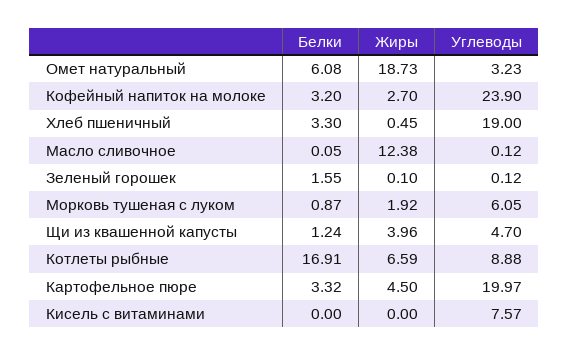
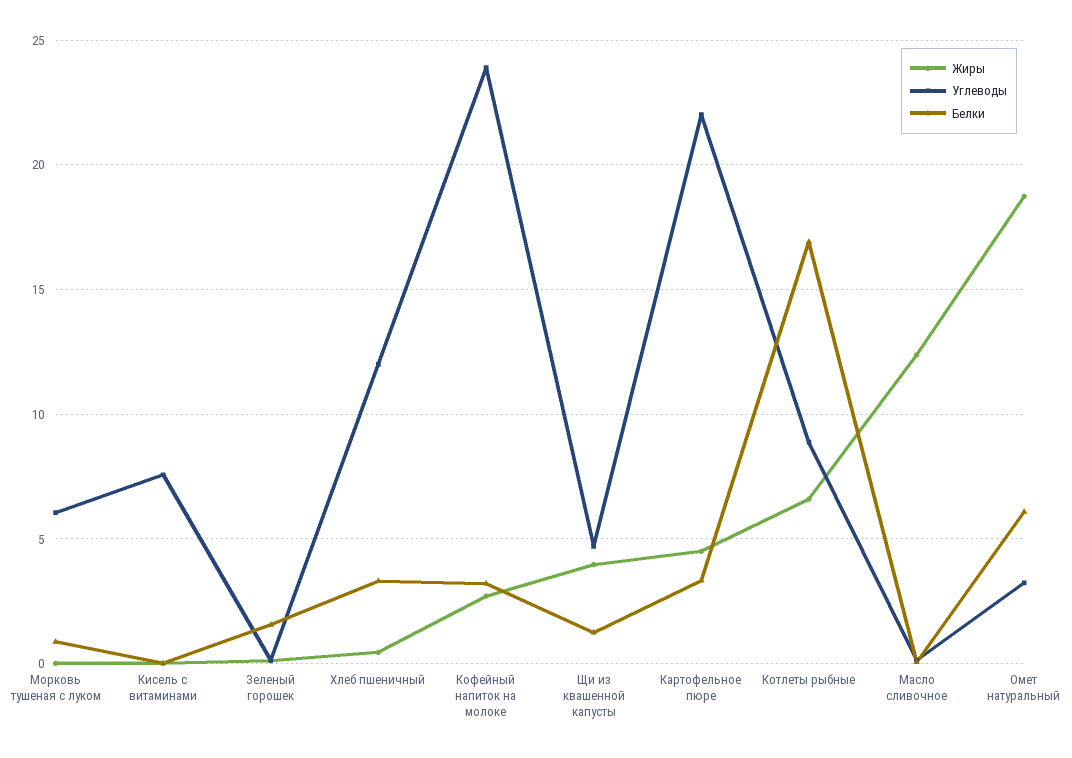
Углеводы, Хлеб пшеничный: 19 -> 12
Жиры, Морковь тушеная с луком: 1.92 -> 0
Углеводы, Картофельное пюре: 19.97 -> 22

